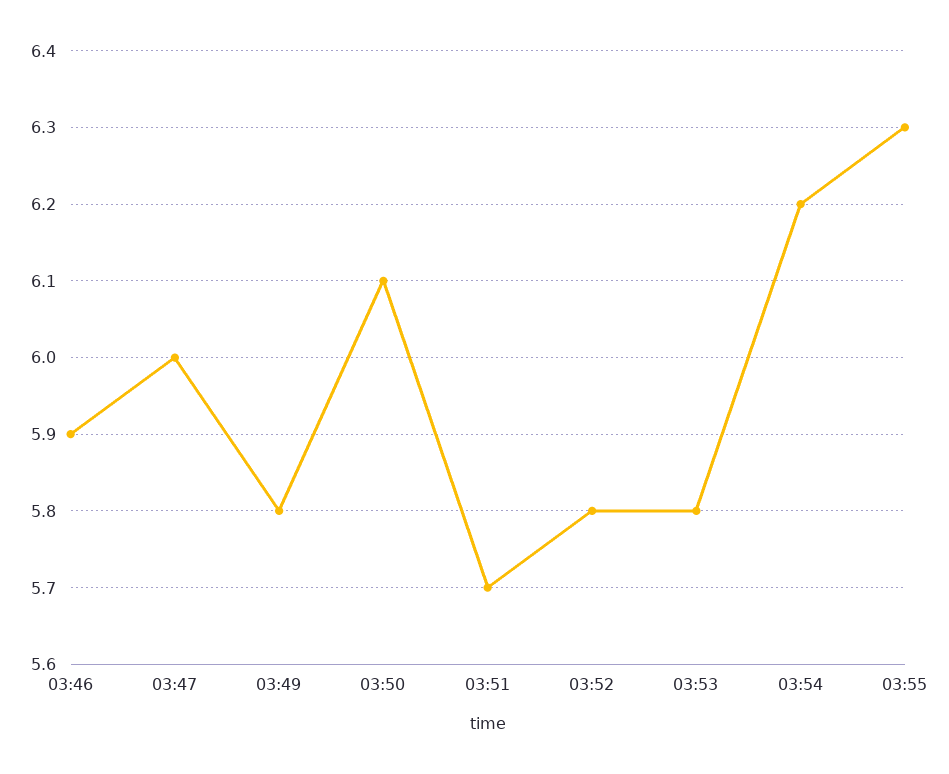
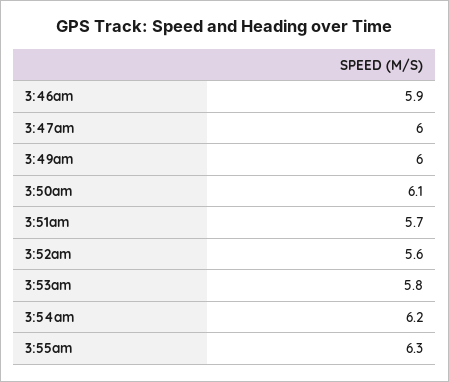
03:49: 5.8 -> 6
03:52: 5.8 -> 5.6

